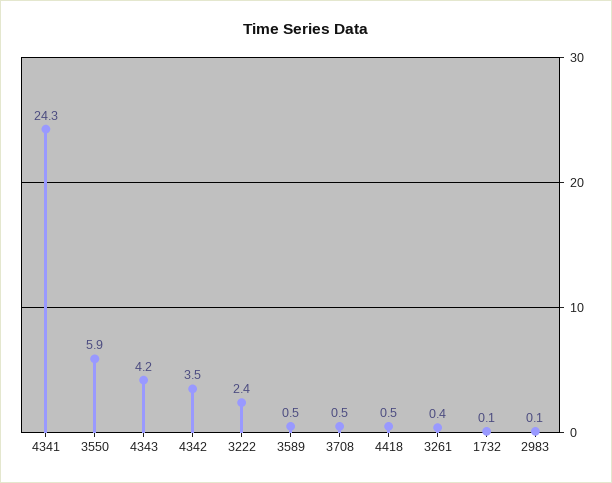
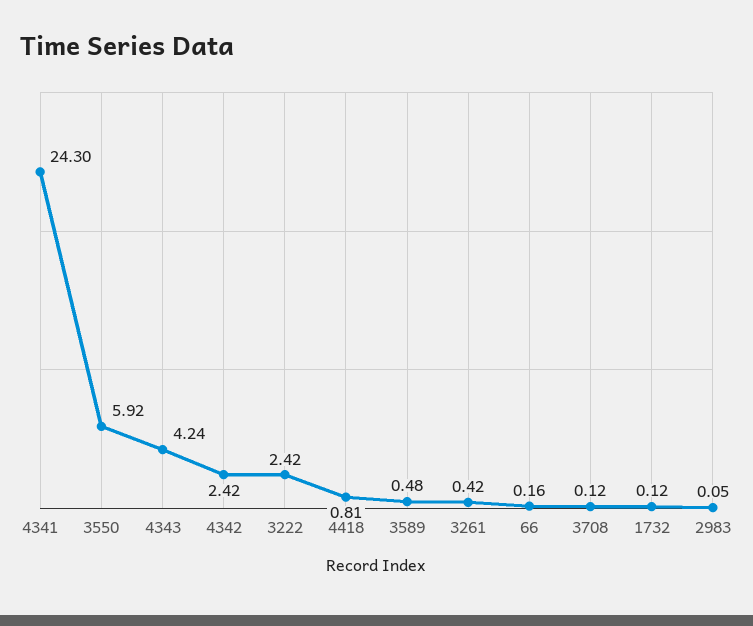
4342: 3.5 -> 2.42
3708: 0.5 -> 0.12
4418: 0.5 -> 0.81
66: none -> 0.16

